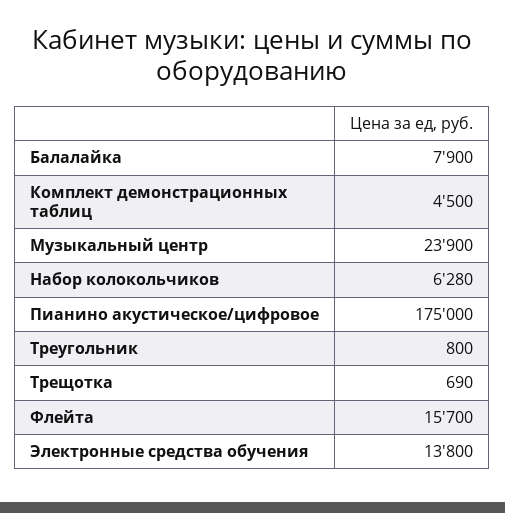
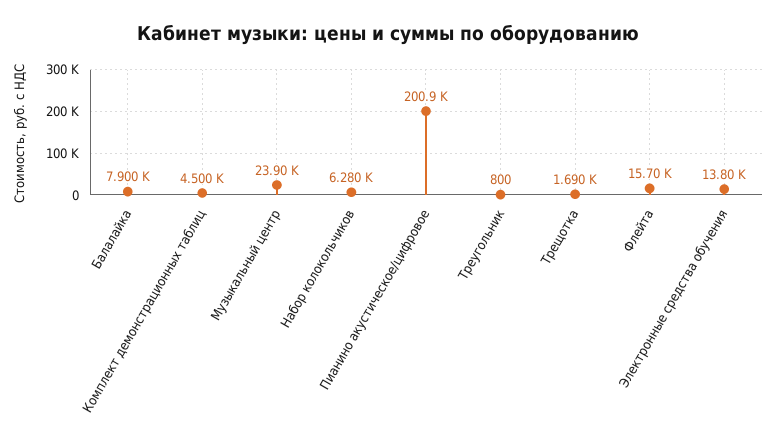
Пианино акустическое/цифровое: 175000 -> 200900
Трещотка: 690 -> 1690

